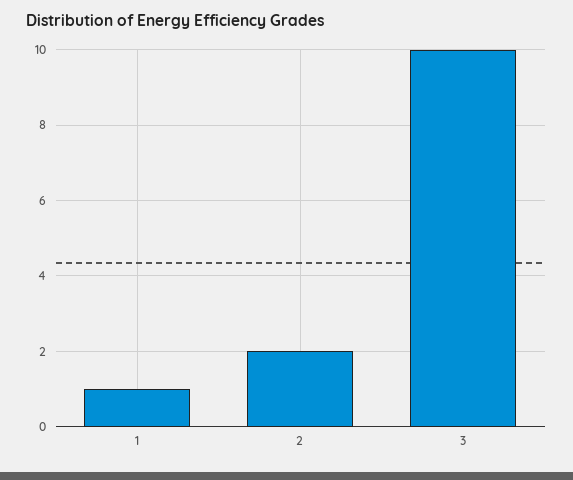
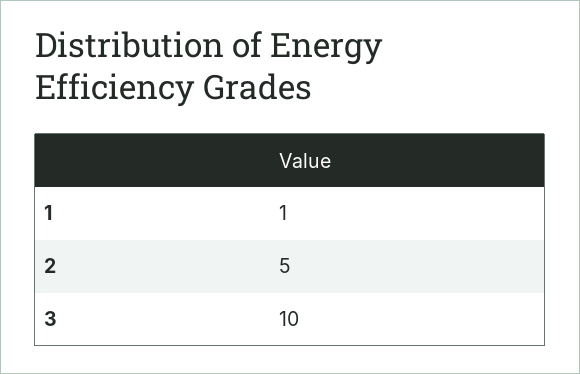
2: 2 -> 5

